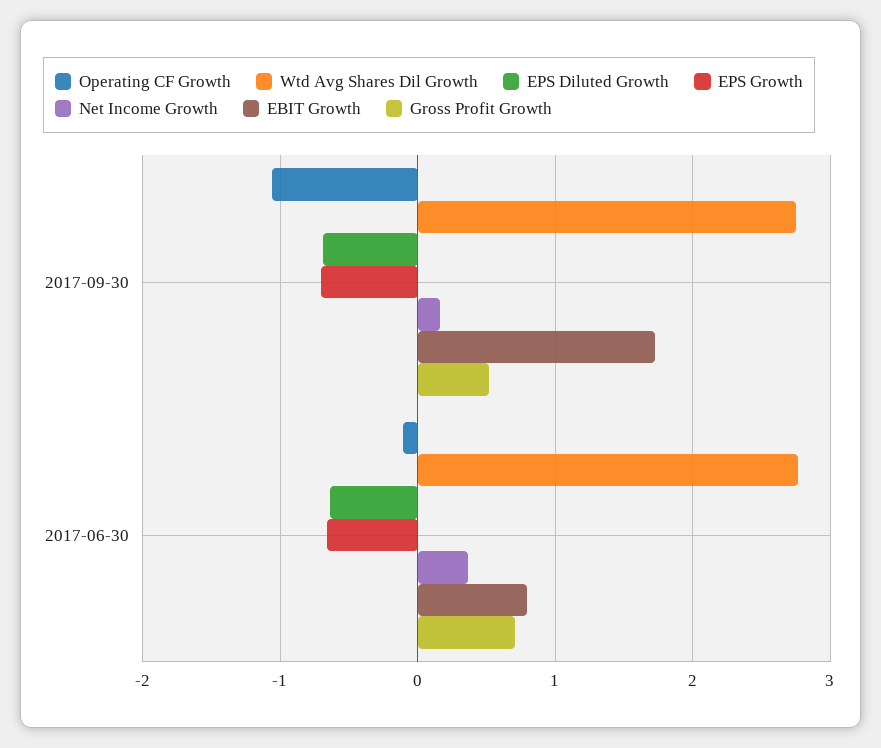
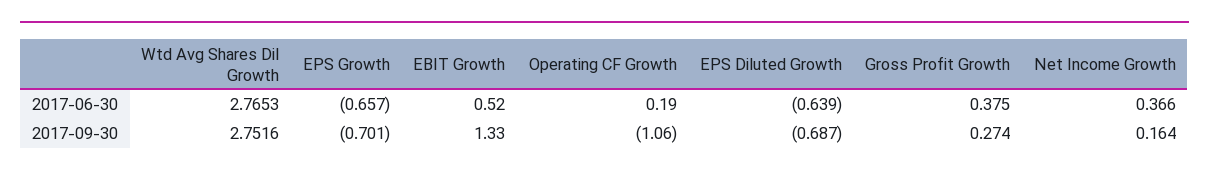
EBIT Growth, 2017-09-30: 1.7 -> 1.33
Gross Profit Growth, 2017-09-30: 0.5 -> 0.274
Operating CF Growth, 2017-06-30: -0.1 -> 0.19
EBIT Growth, 2017-06-30: 0.8 -> 0.52
Gross Profit Growth, 2017-06-30: 0.7 -> 0.375

